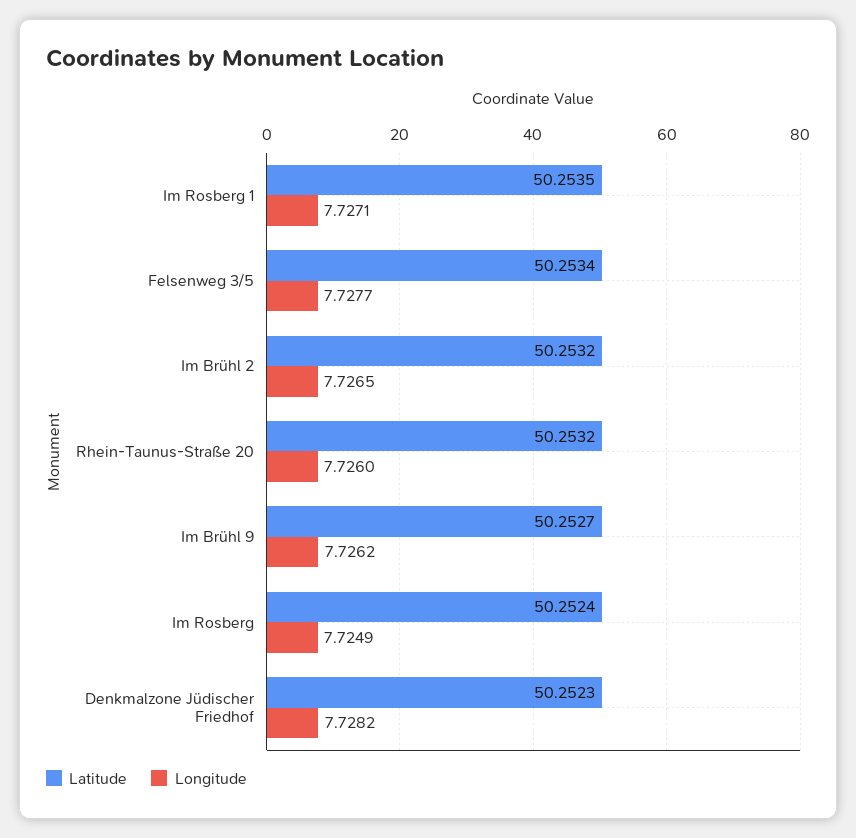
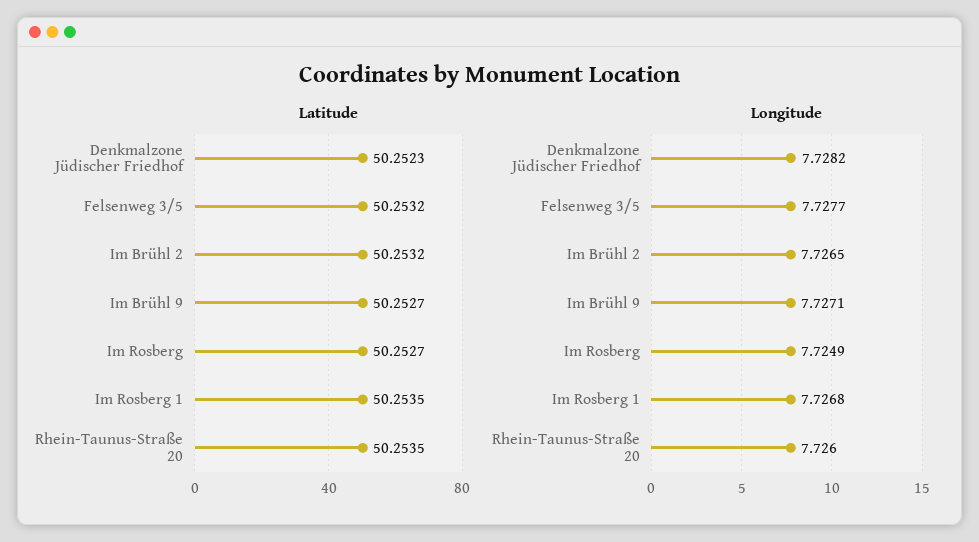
Longitude, Im Rosberg 1: 7.7271 -> 7.7268
Latitude, Felsenweg 3/5: 50.2534 -> 50.2532
Latitude, Rhein-Taunus-Straße 20: 50.2532 -> 50.2535
Longitude, Im Brühl 9: 7.7262 -> 7.7271
Latitude, Im Rosberg: 50.2524 -> 50.2527

